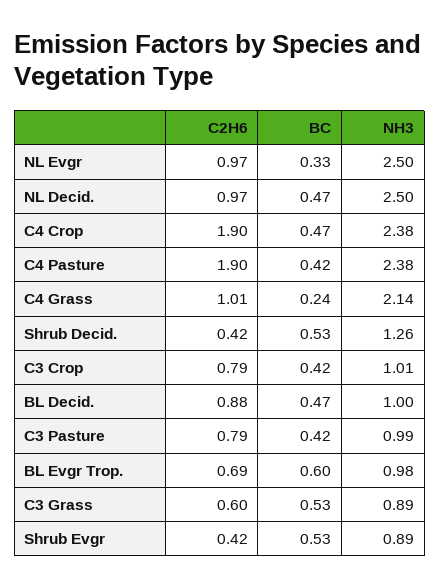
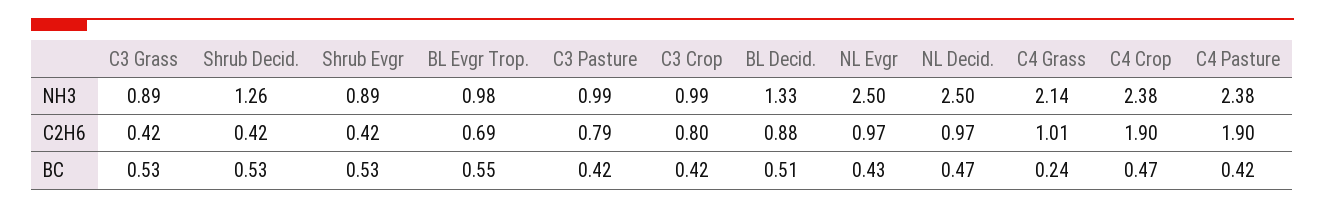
BC, NL Evgr: 0.33 -> 0.43
C2H6, C3 Crop: 0.79 -> 0.8
NH3, C3 Crop: 1.01 -> 0.99
BC, BL Decid.: 0.47 -> 0.51
NH3, BL Decid.: 1 -> 1.33
BC, BL Evgr Trop.: 0.6 -> 0.55
C2H6, C3 Grass: 0.6 -> 0.42

